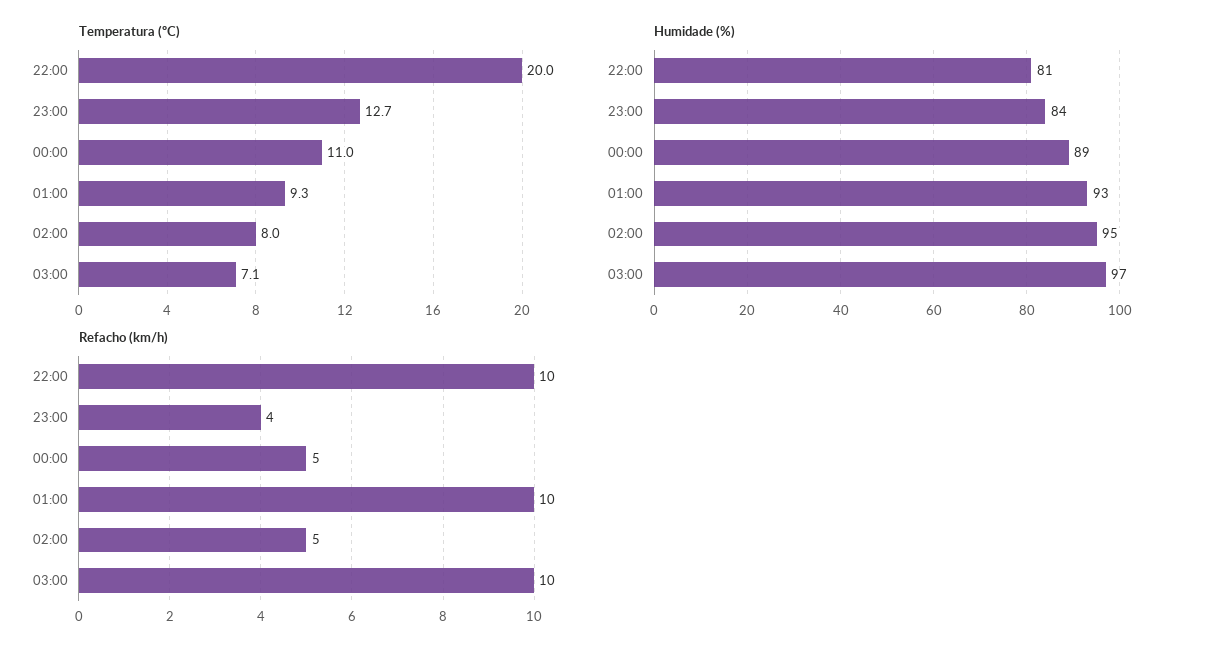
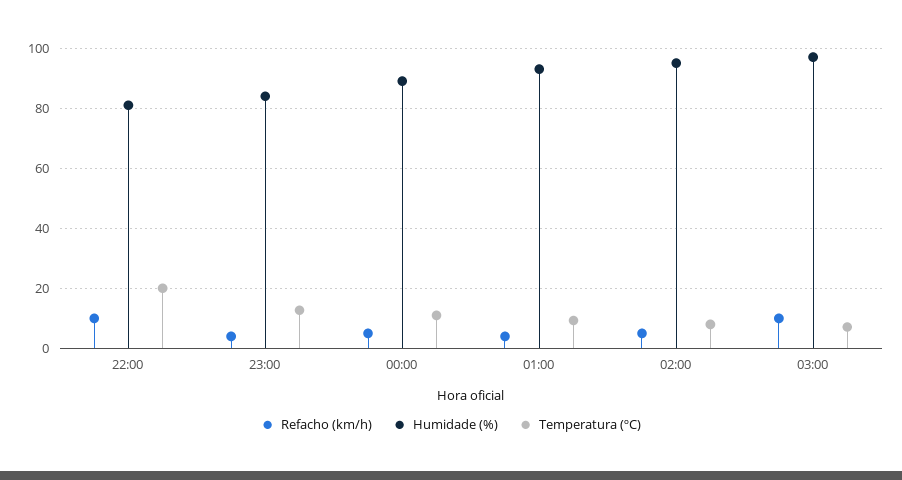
Refacho (km/h), 01:00: 10 -> 4

